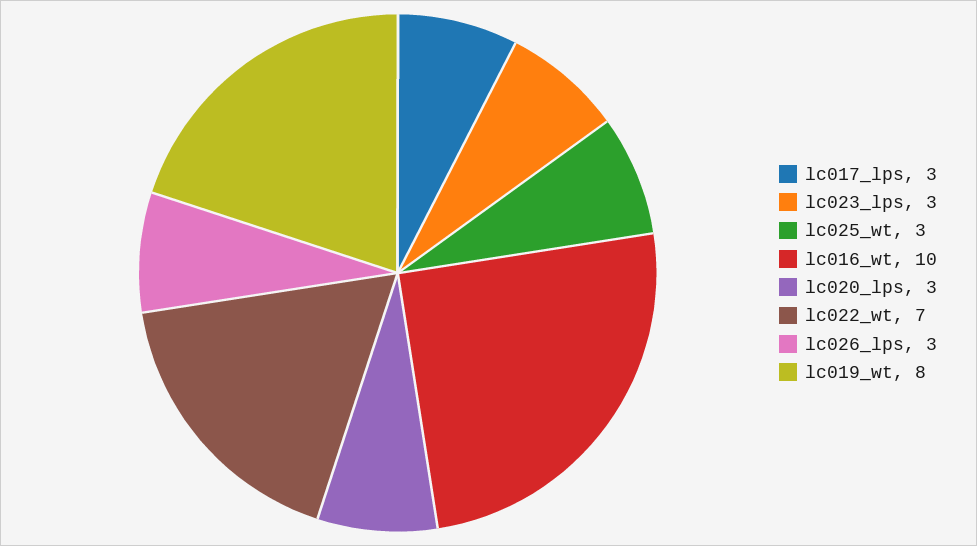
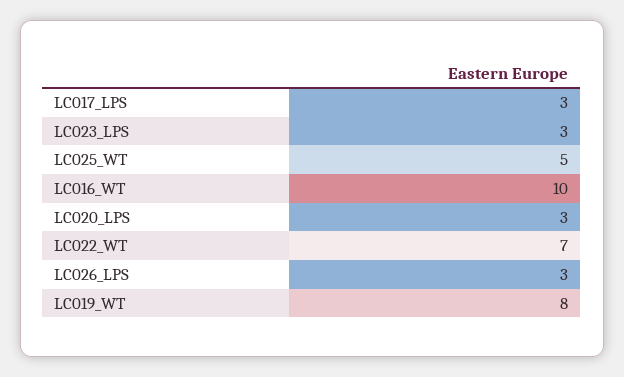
lc025_wt: 3 -> 5

